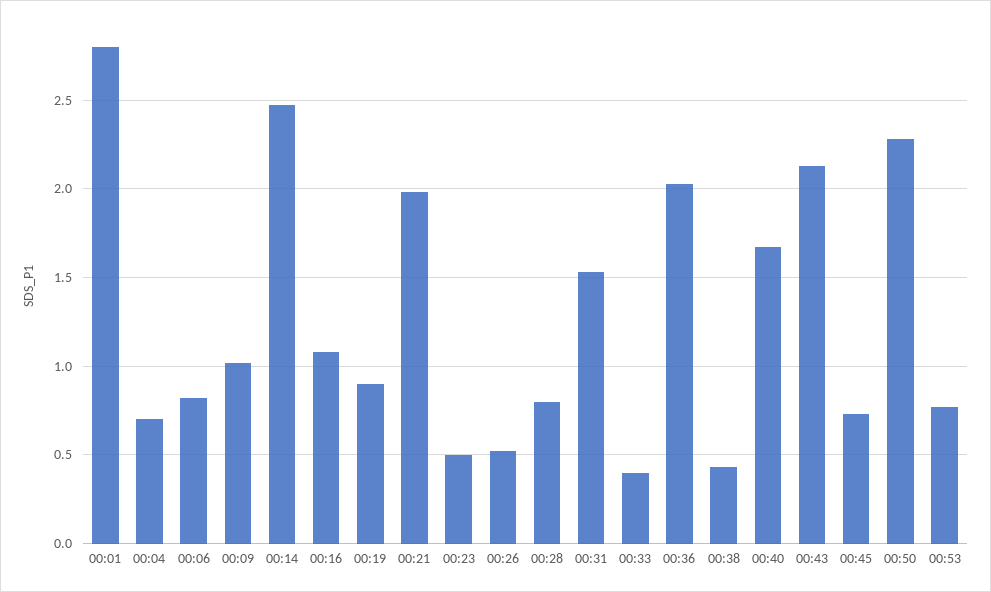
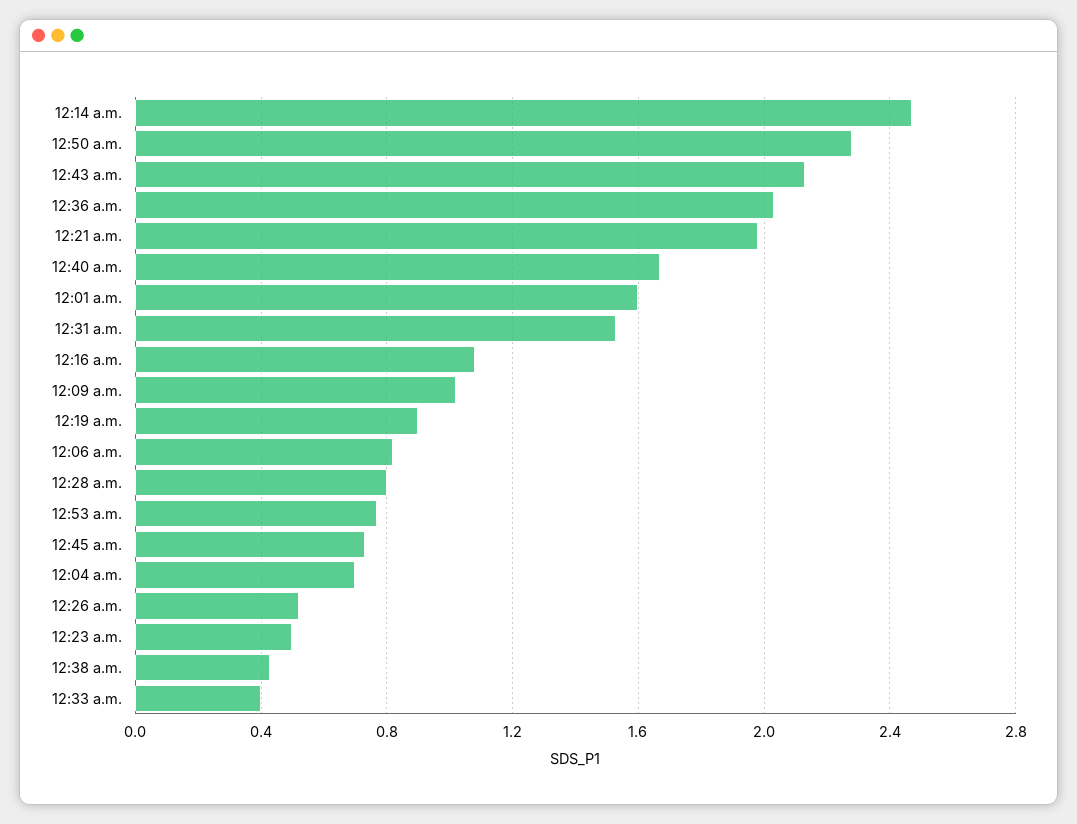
00:01: 2.8 -> 1.6

